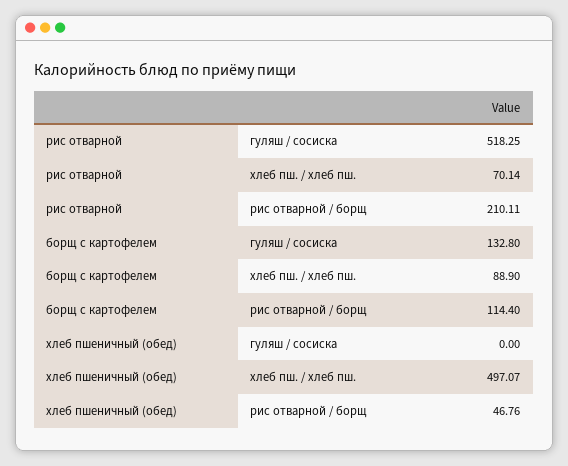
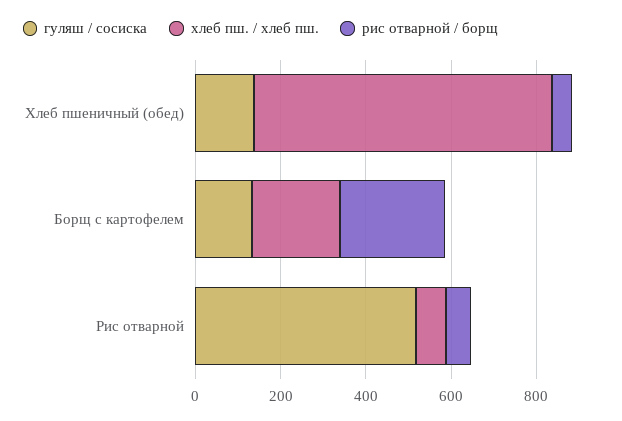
рис отварной / борщ, рис отварной: 210.11 -> 50
хлеб пш. / хлеб пш., борщ с картофелем: 88.9 -> 200
рис отварной / борщ, борщ с картофелем: 114.4 -> 250
гуляш / сосиска, хлеб пшеничный (обед): 0 -> 150
хлеб пш. / хлеб пш., хлеб пшеничный (обед): 497.07 -> 700

